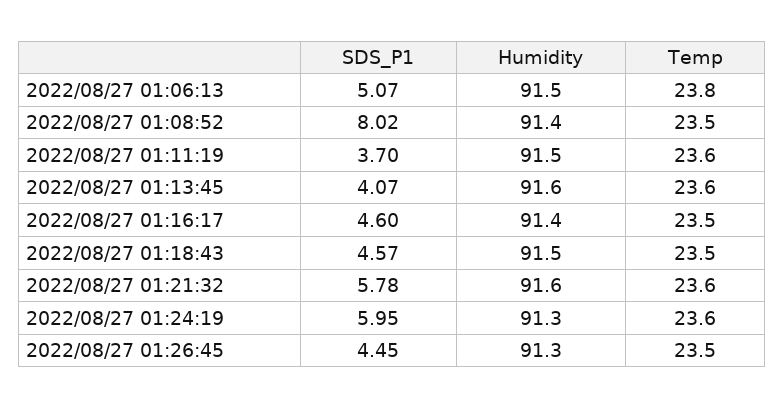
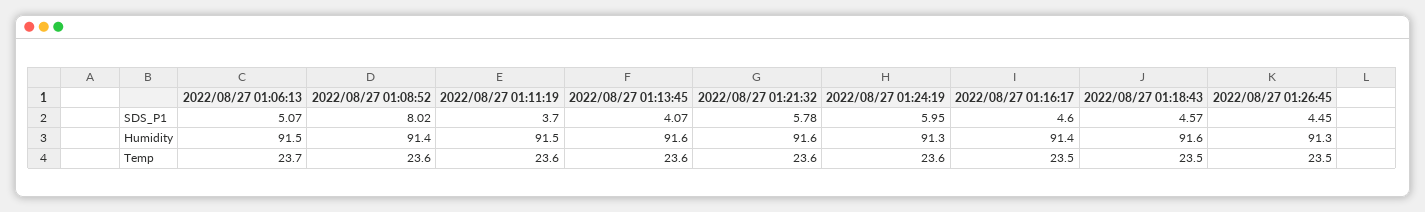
Temp, 2022/08/27 01:06:13: 23.8 -> 23.7
Temp, 2022/08/27 01:08:52: 23.5 -> 23.6
Humidity, 2022/08/27 01:18:43: 91.5 -> 91.6

